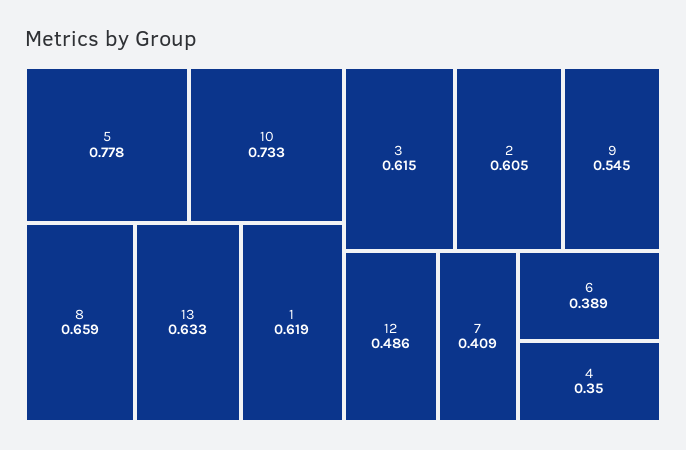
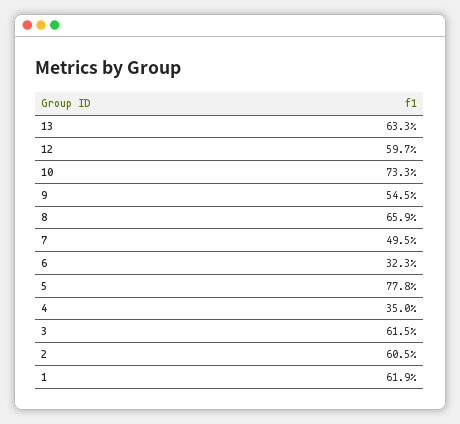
12: 0.486 -> 0.597
7: 0.409 -> 0.495
6: 0.389 -> 0.323

